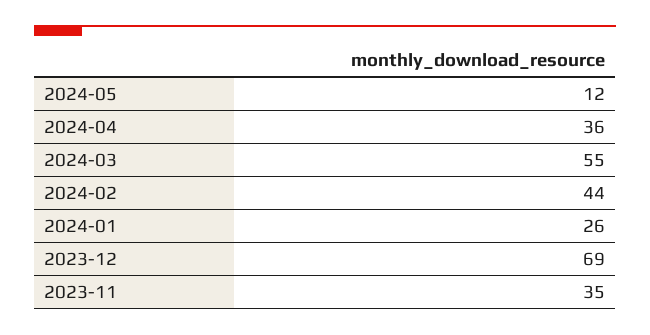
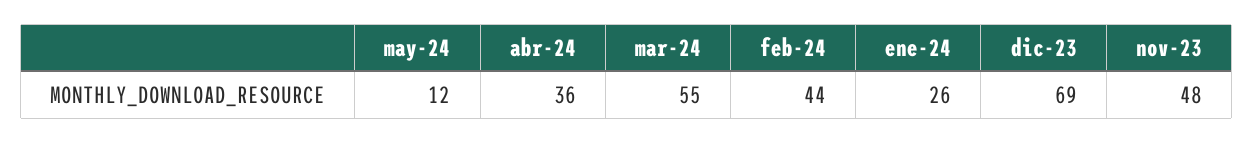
2023-11: 35 -> 48

